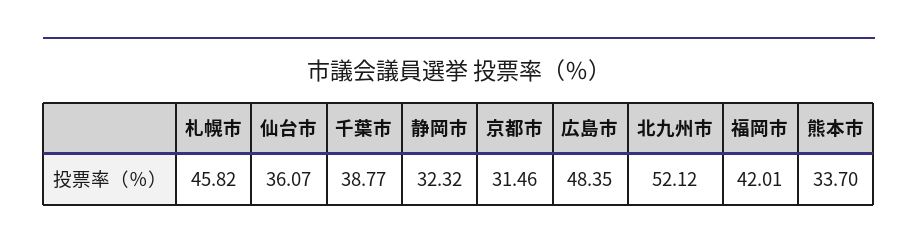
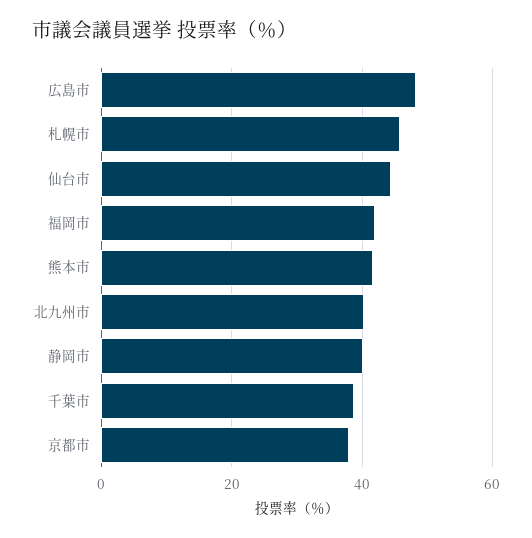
仙台市: 36.07 -> 44
静岡市: 32.32 -> 40
京都市: 31.46 -> 38
北九州市: 52.12 -> 40
熊本市: 33.7 -> 42

